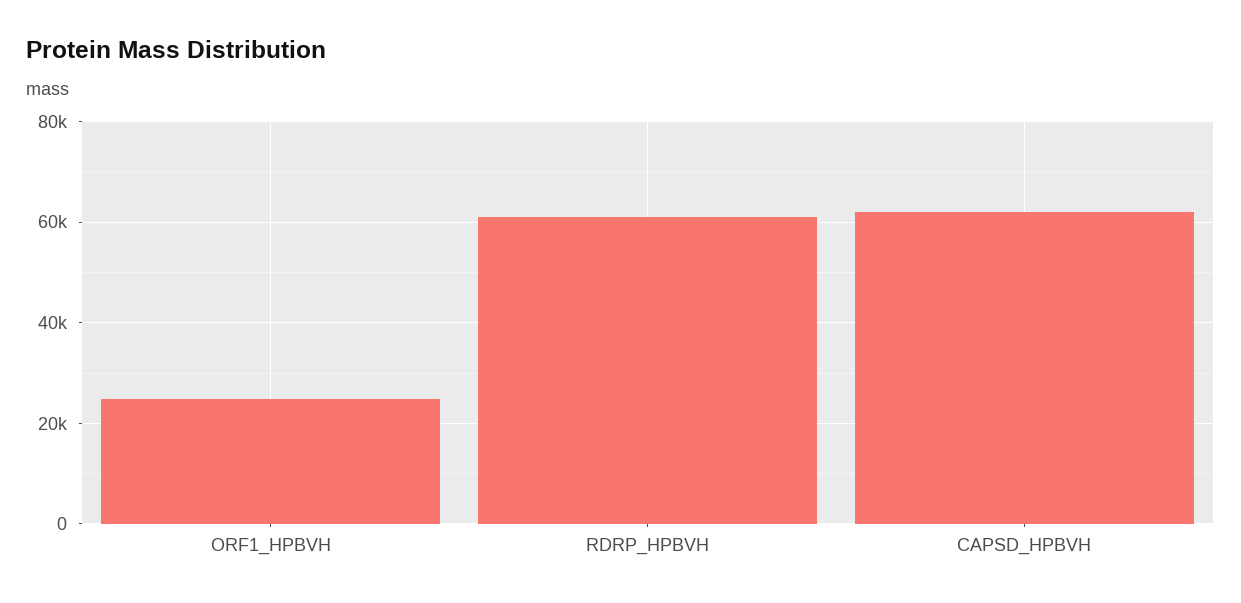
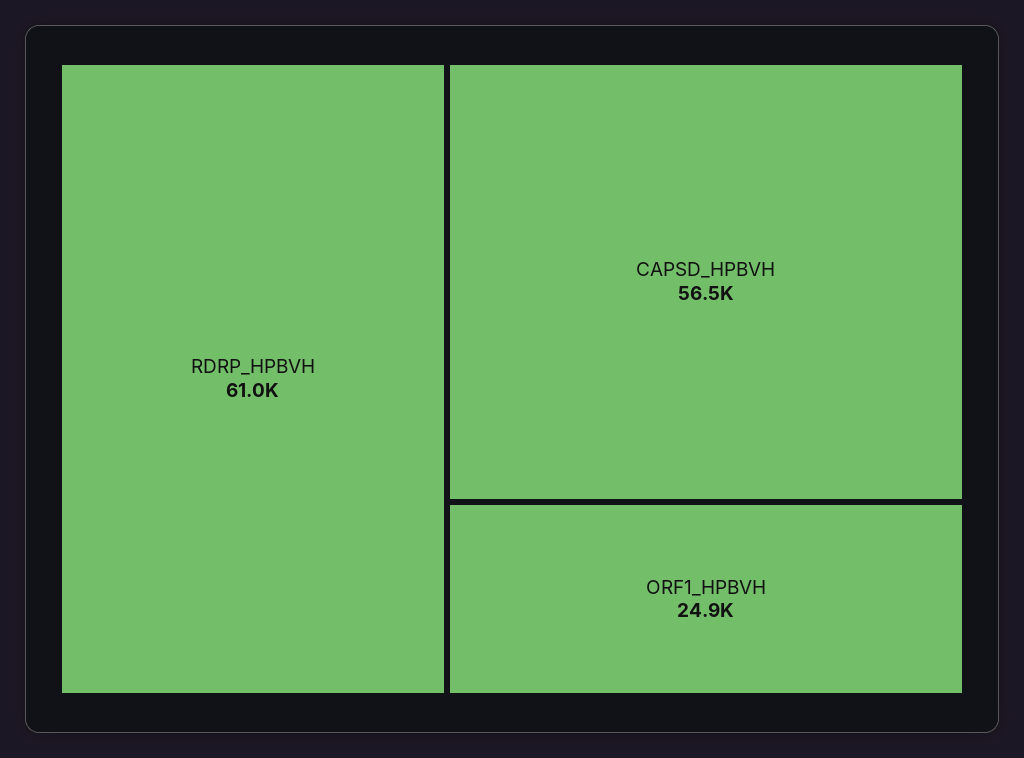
CAPSD_HPBVH: 62000 -> 56500

